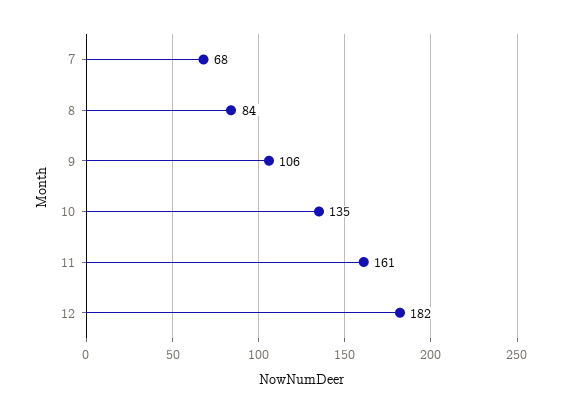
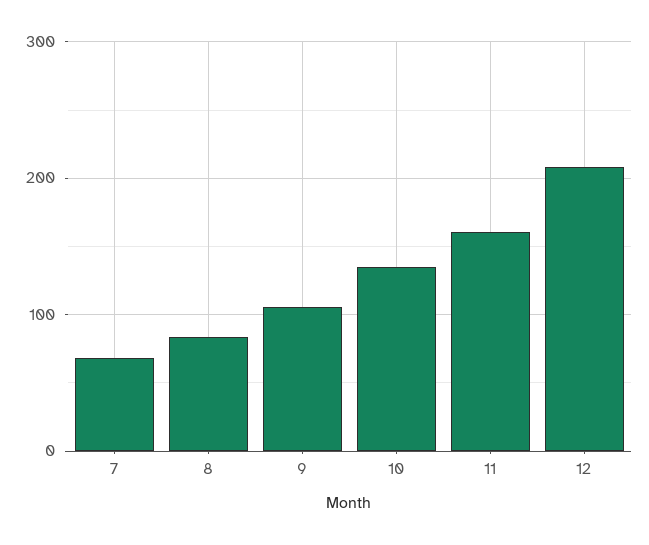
12: 182 -> 210

